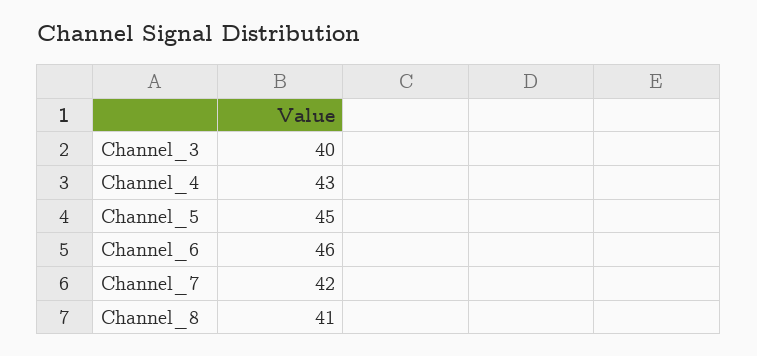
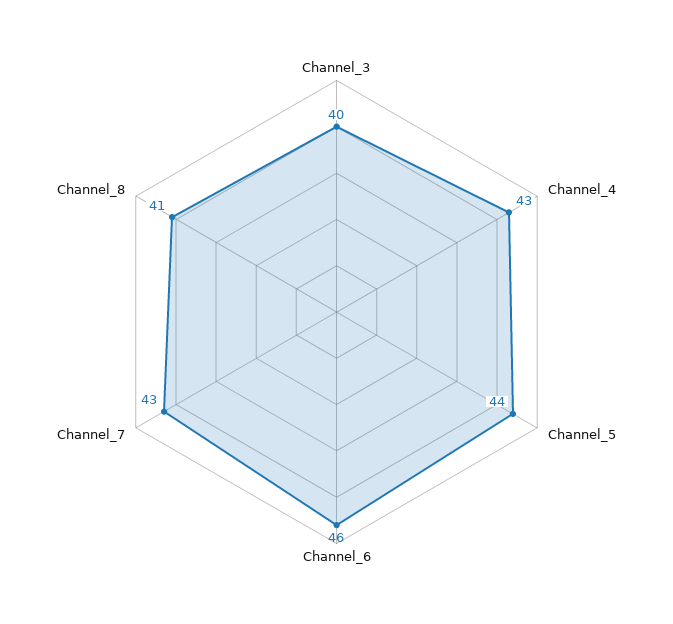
Channel_5: 45 -> 44
Channel_7: 42 -> 43

